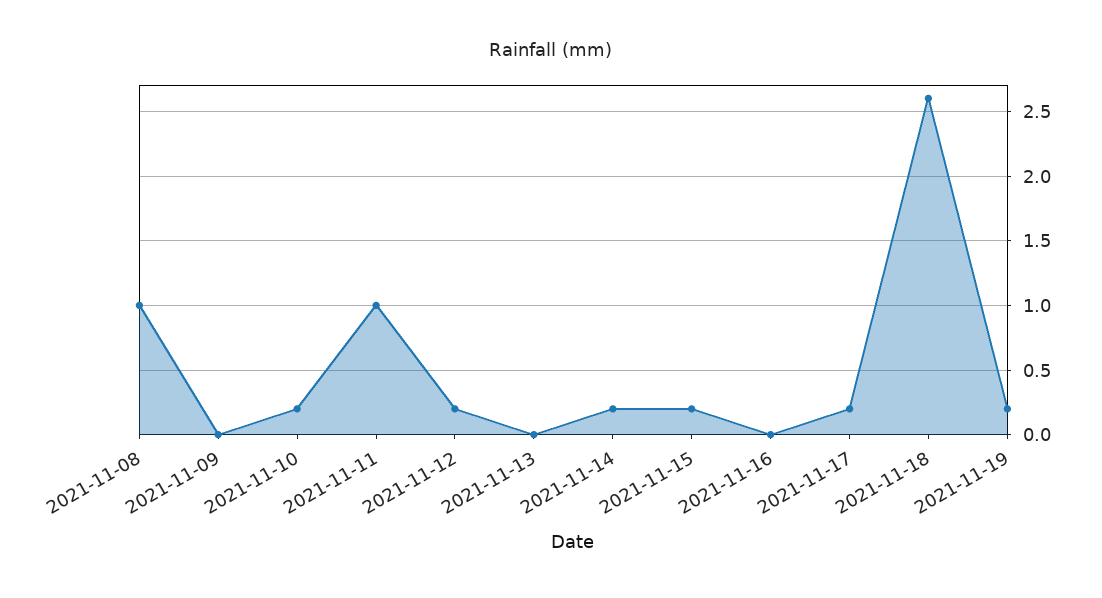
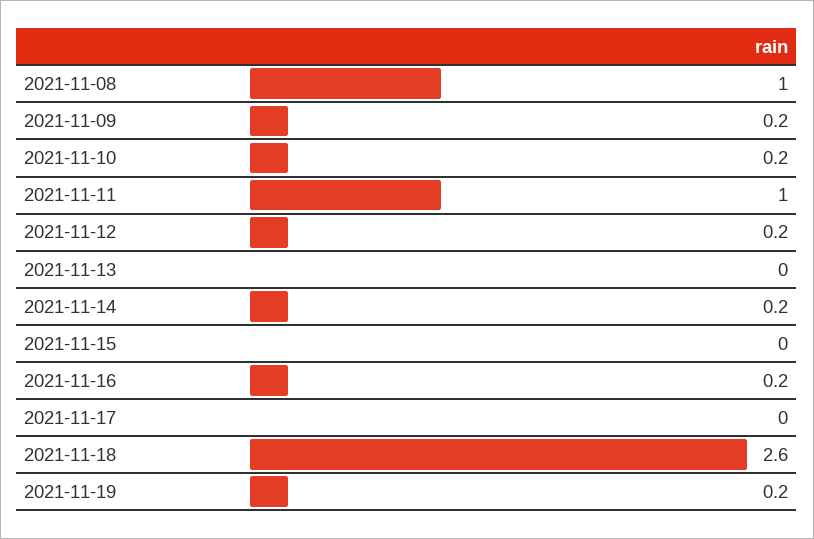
2021-11-09: 0 -> 0.2
2021-11-15: 0.2 -> 0
2021-11-16: 0 -> 0.2
2021-11-17: 0.2 -> 0

